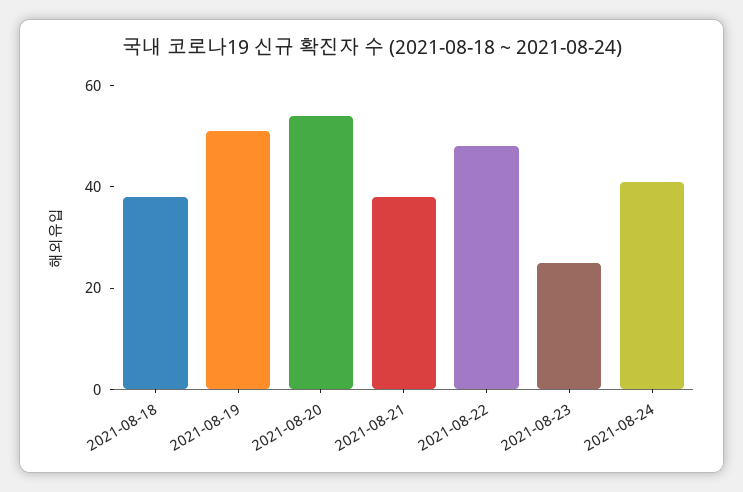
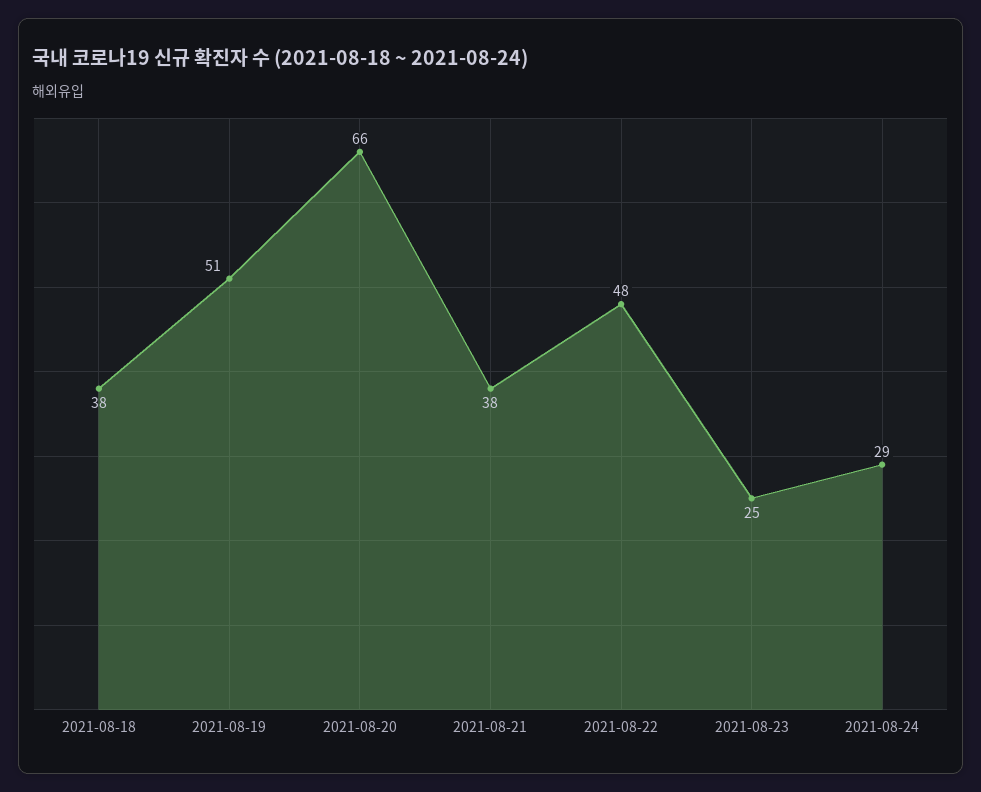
2021-08-20: 55 -> 66
2021-08-24: 40 -> 29

